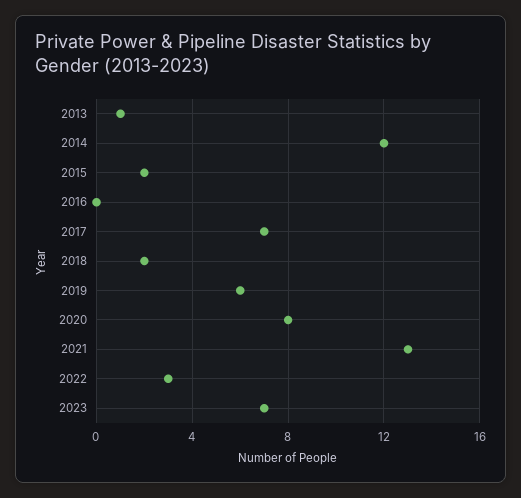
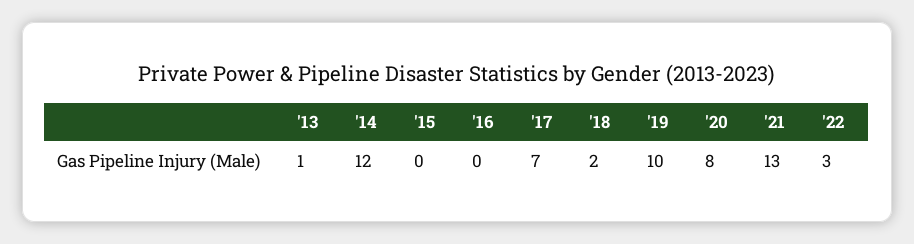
2015: 2 -> 0
2019: 6 -> 10
2023: 7 -> none

